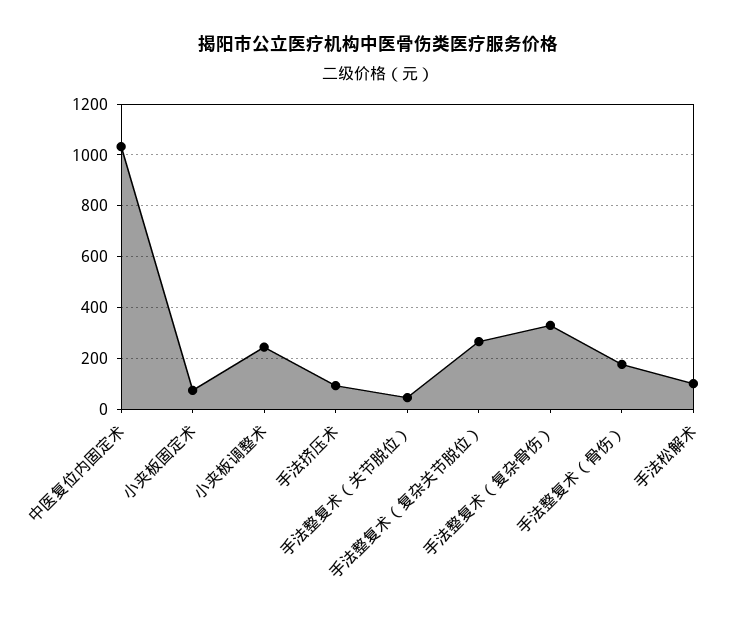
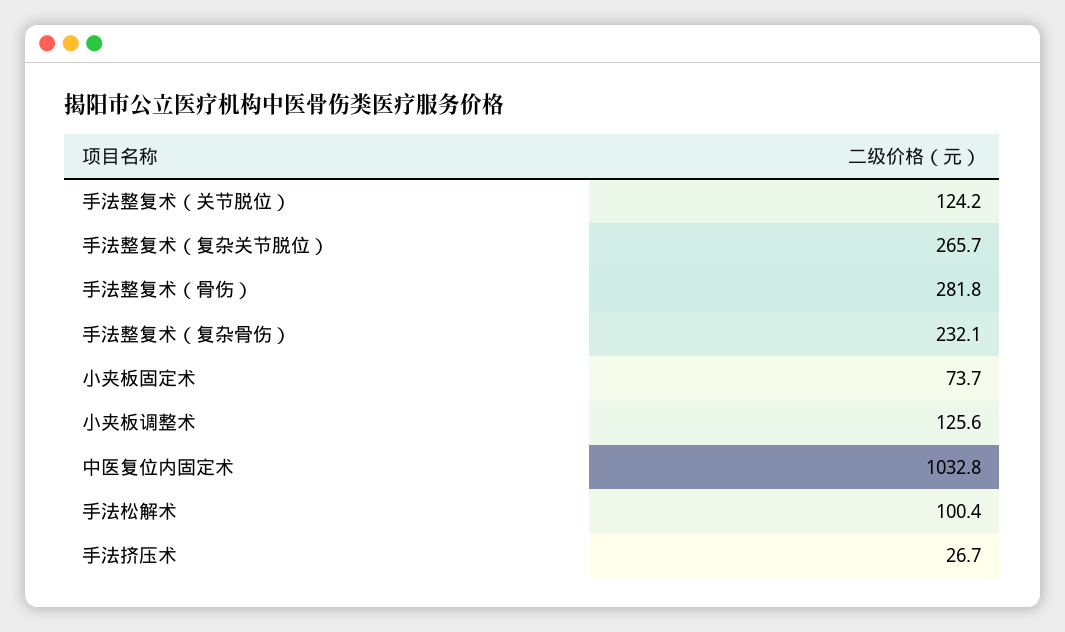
小夹板调整术: 250 -> 125.6
手法挤压术: 100 -> 26.7
手法整复术（关节脱位）: 50 -> 124.2
手法整复术（复杂骨伤）: 325 -> 232.1
手法整复术（骨伤）: 175 -> 281.8

